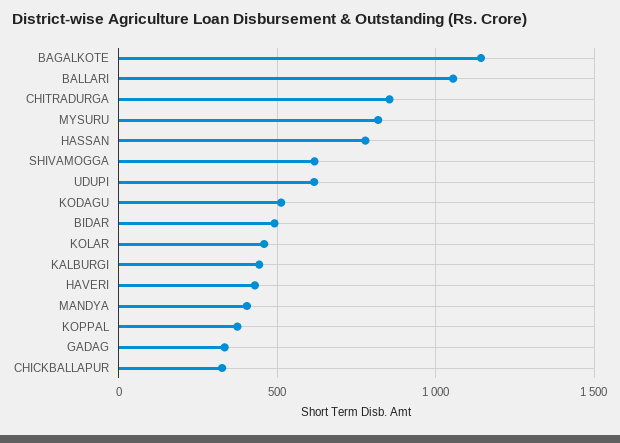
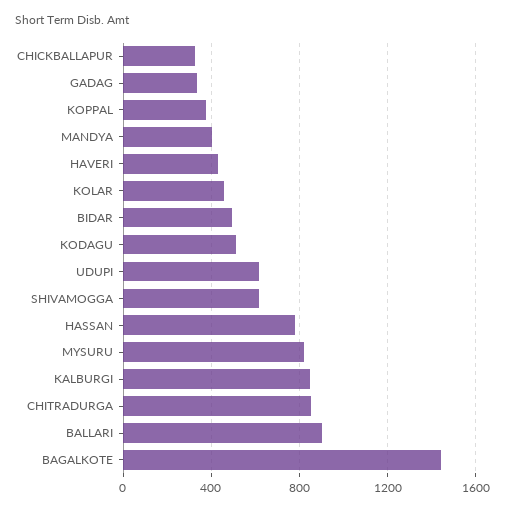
BAGALKOTE: 1150 -> 1450
BALLARI: 1050 -> 900
KALBURGI: 450 -> 850

